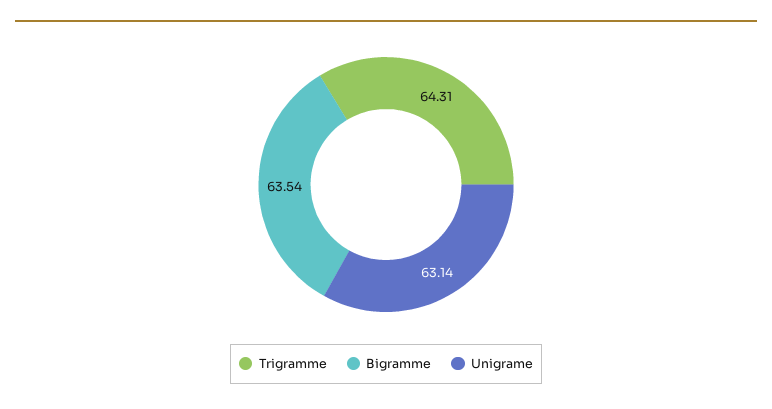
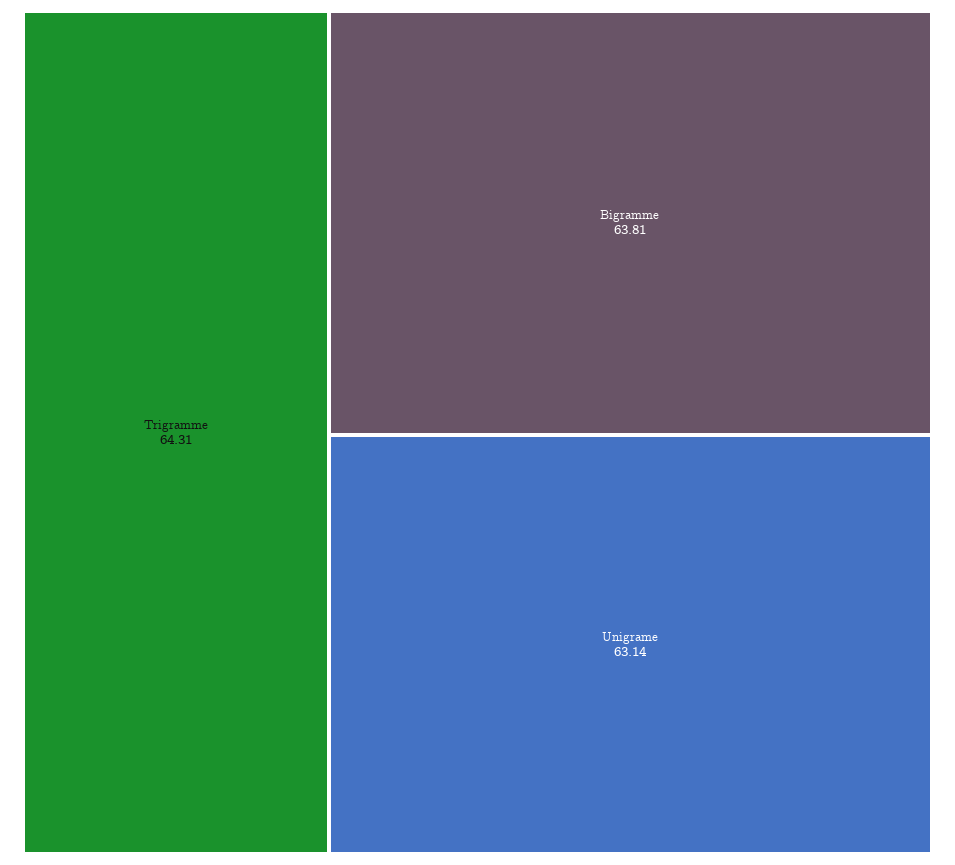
Bigramme: 63.54 -> 63.81

